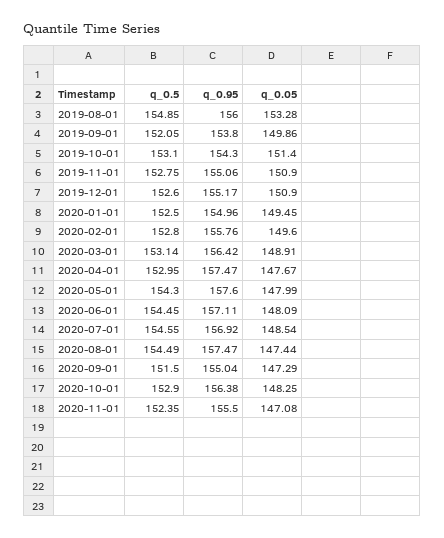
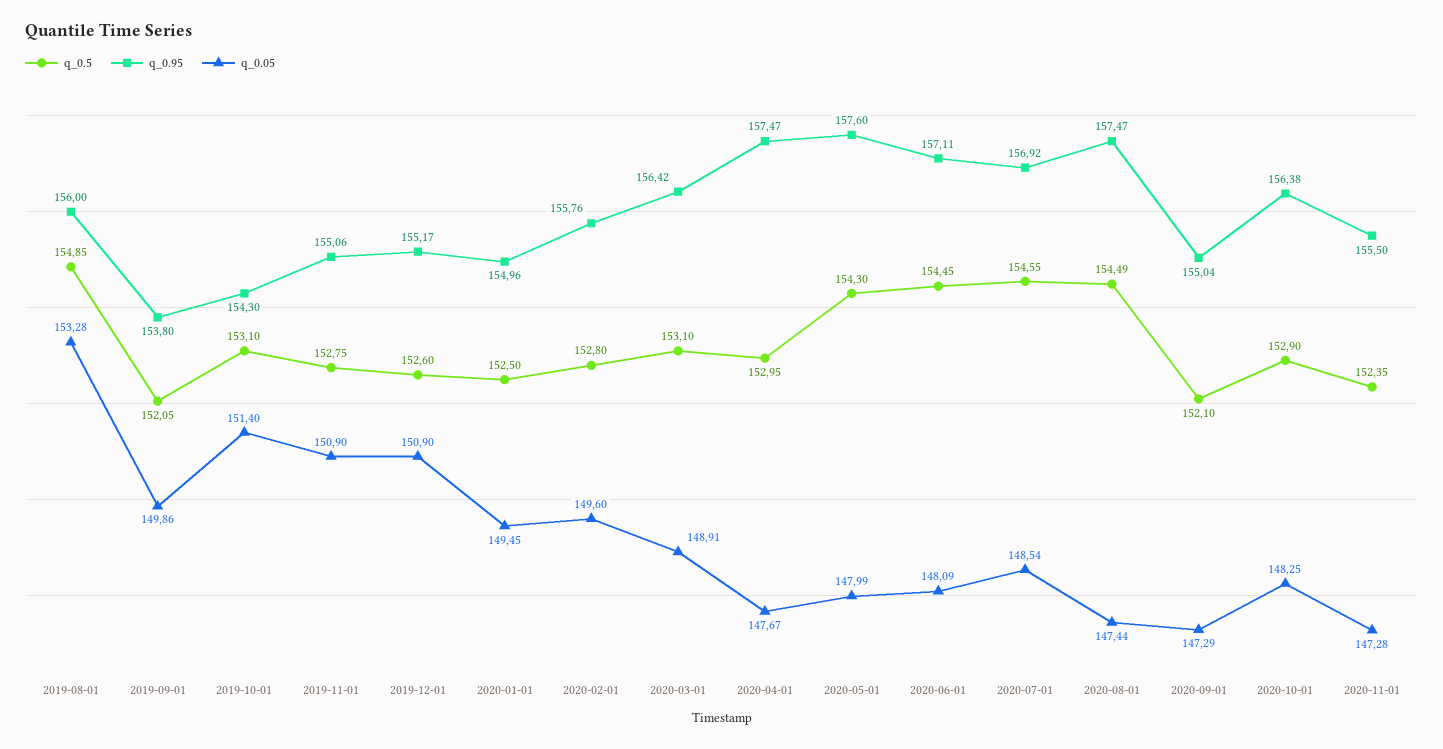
q_0.5, 2020-03-01: 153.14 -> 153.1
q_0.5, 2020-09-01: 151.5 -> 152.1
q_0.05, 2020-11-01: 147.08 -> 147.28

